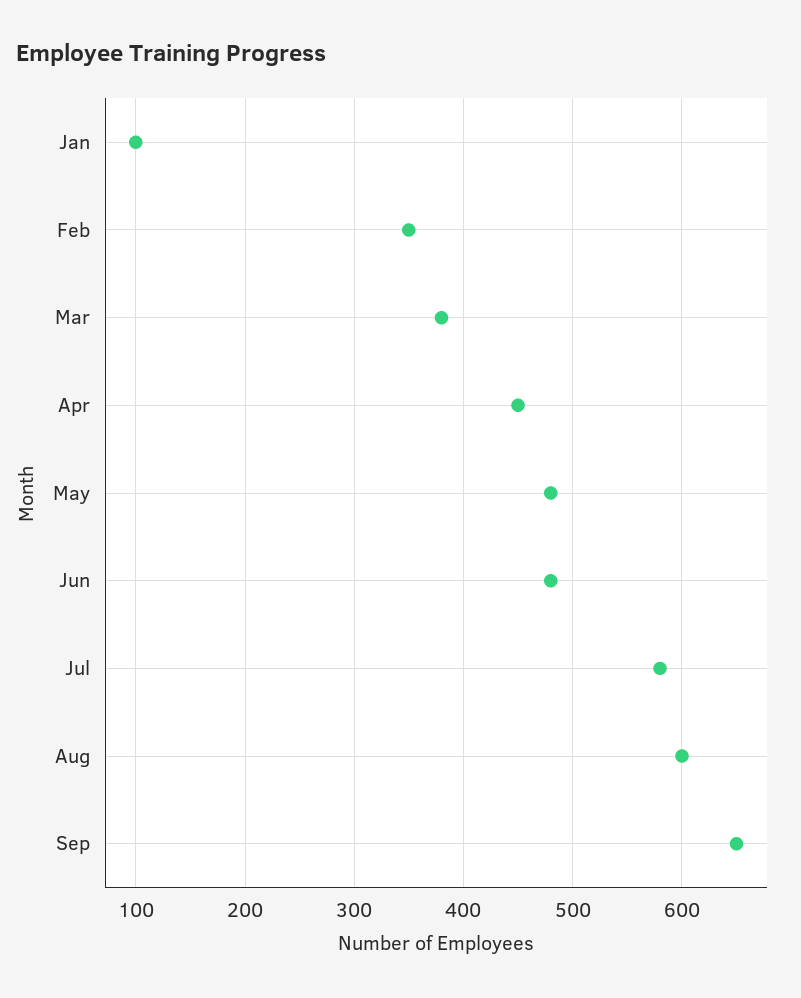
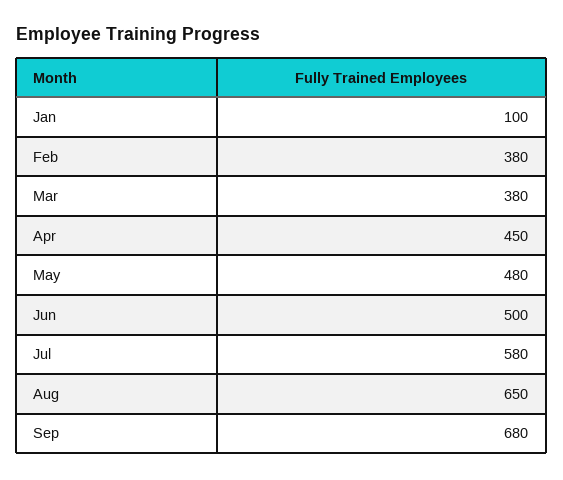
Feb: 350 -> 380
Jun: 480 -> 500
Aug: 600 -> 650
Sep: 650 -> 680

